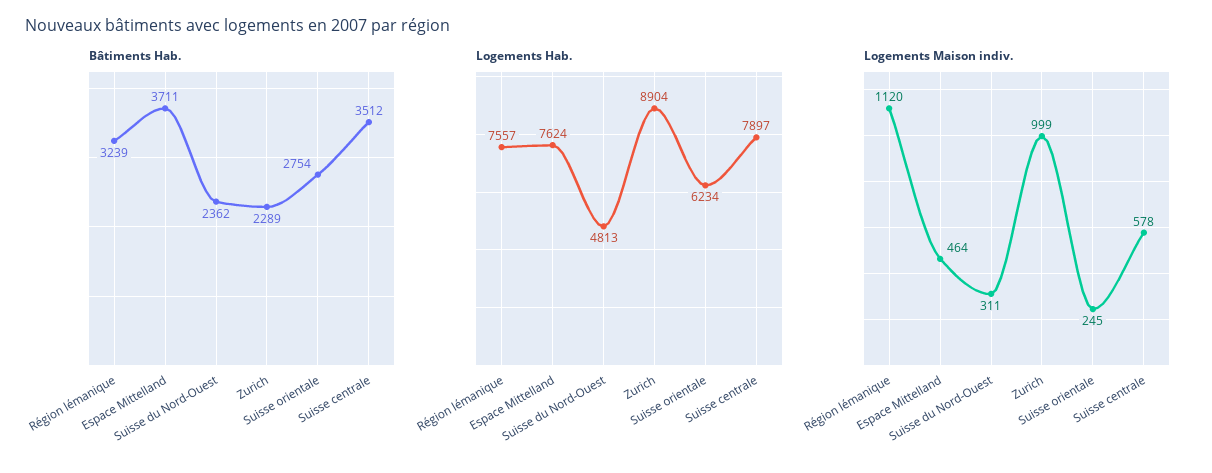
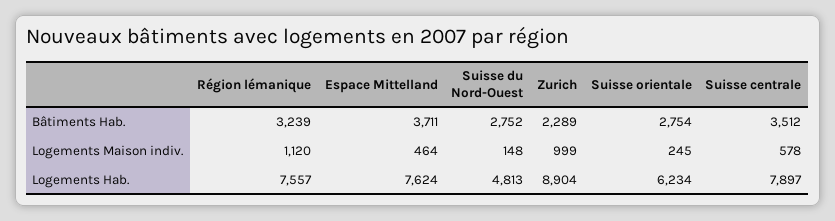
Bâtiments Hab., Suisse du Nord-Ouest: 2362 -> 2752
Logements Maison indiv., Suisse du Nord-Ouest: 311 -> 148

